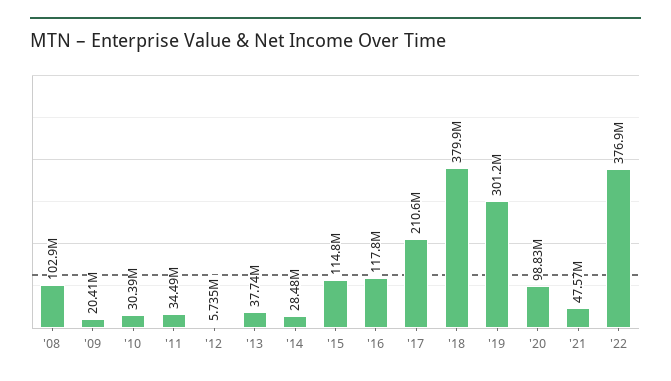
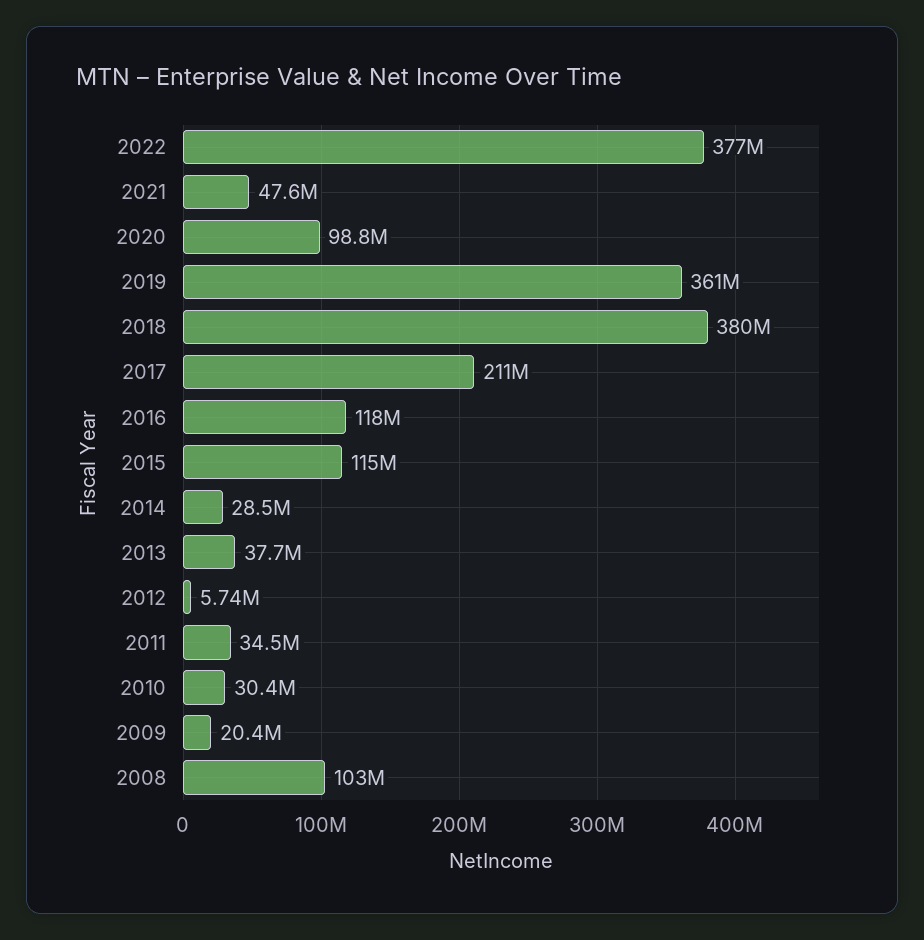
'19: 301200000 -> 361000000

